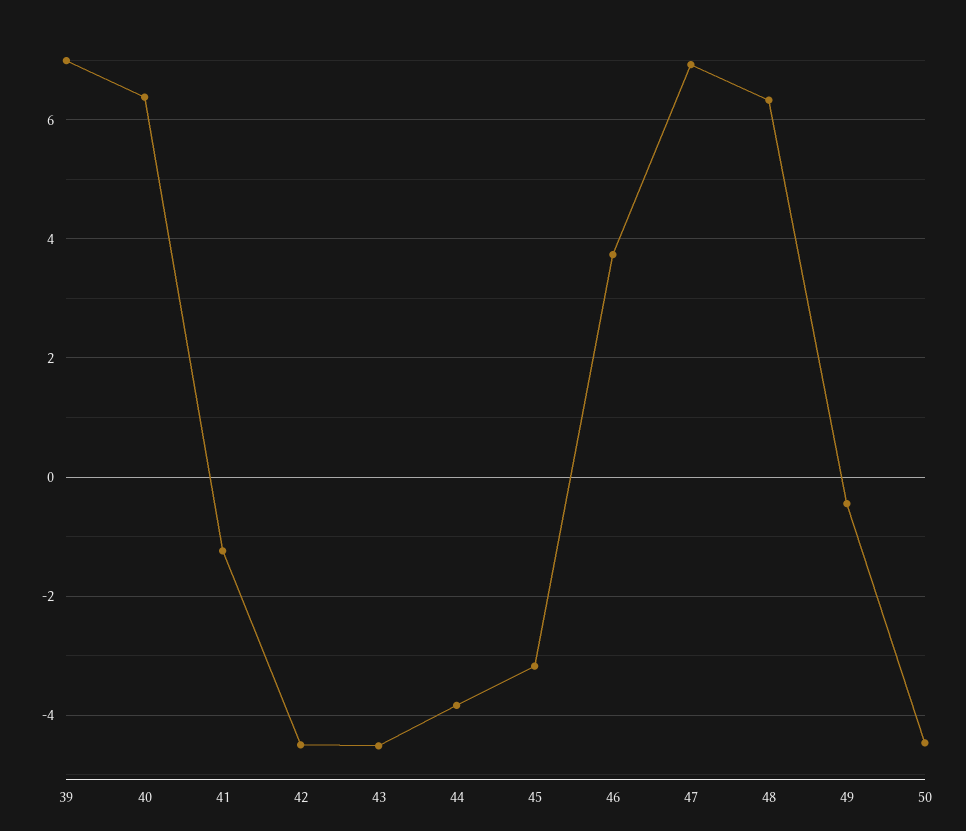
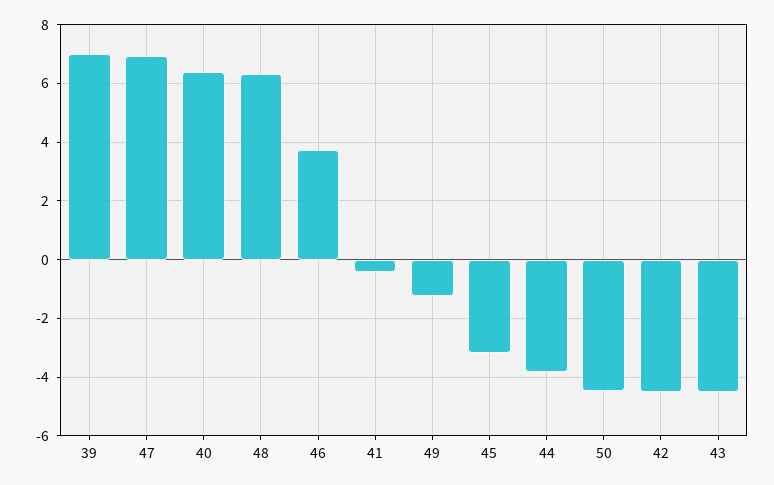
41: -1.2 -> -0.5
49: -0.4 -> -1.25

